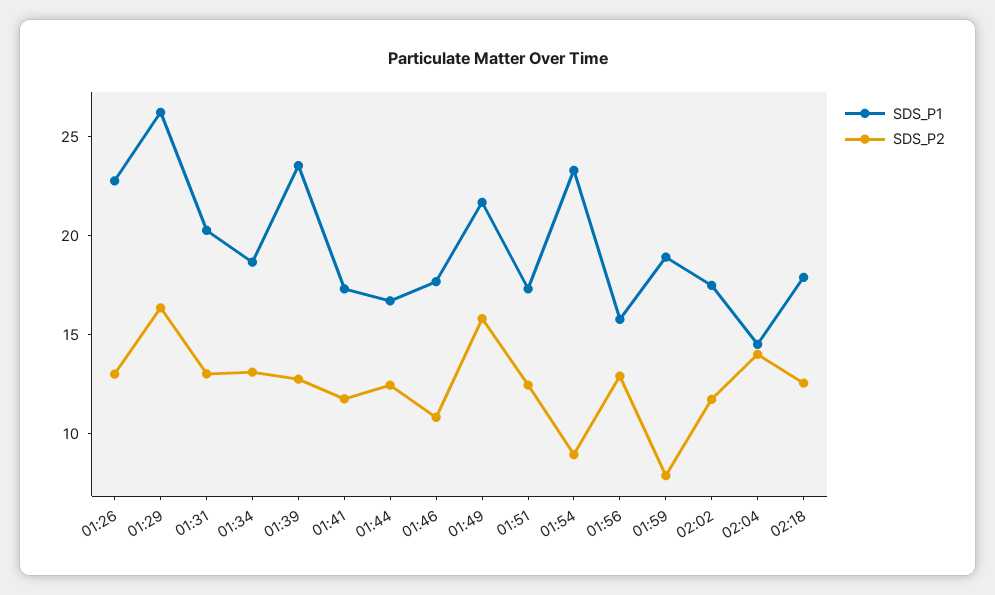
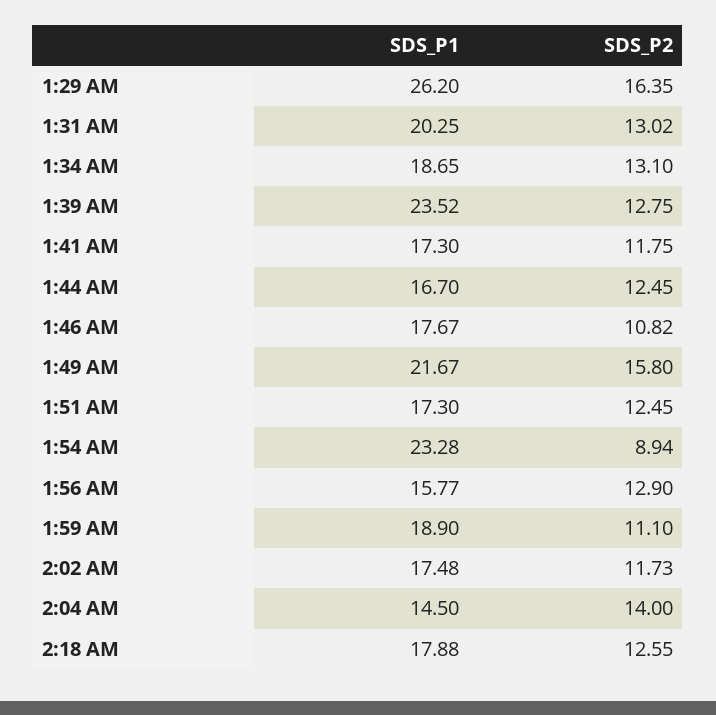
SDS_P1, 01:26: 23 -> none
SDS_P2, 01:26: 13 -> none
SDS_P2, 01:59: 8 -> 11.1

